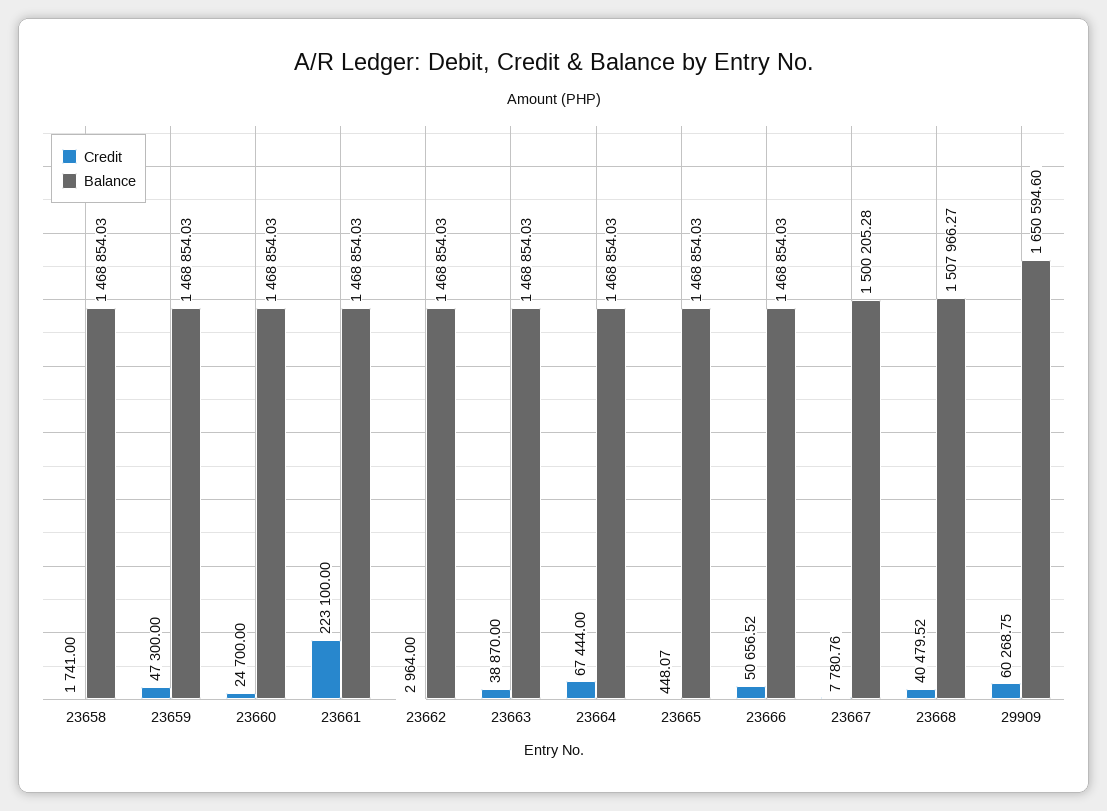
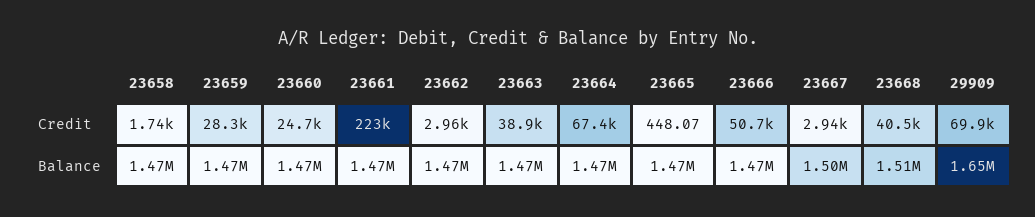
Credit, 23659: 47300 -> 28300
Credit, 23667: 7780.76 -> 2940
Credit, 29909: 60268.75 -> 69900

